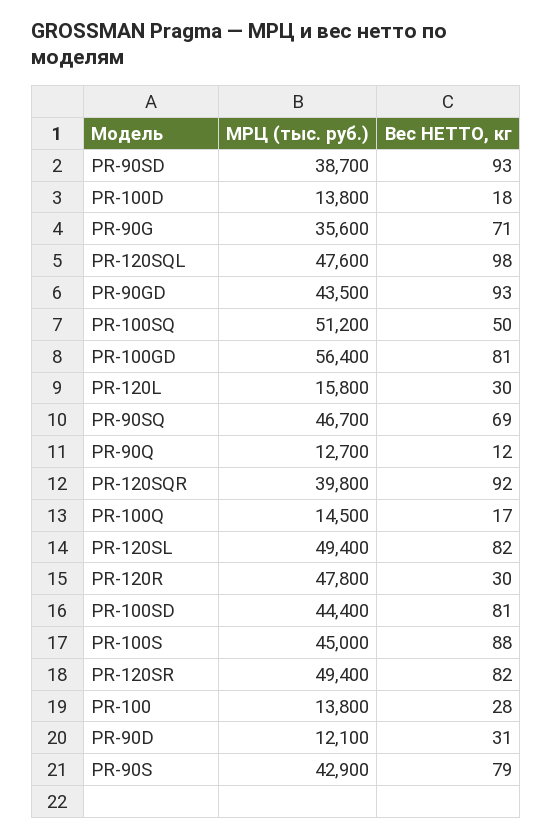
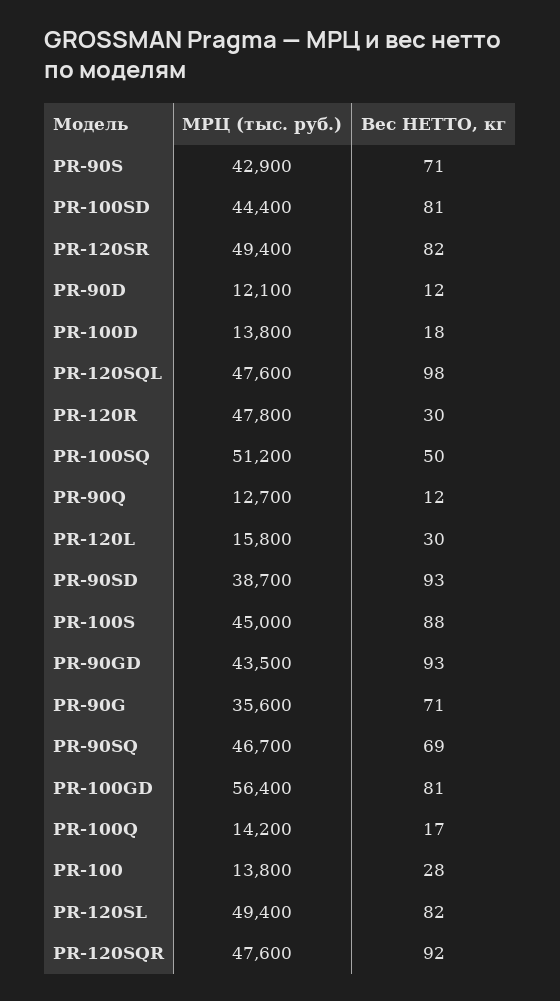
МРЦ (тыс. руб.), PR-120SQR: 39800 -> 47600
МРЦ (тыс. руб.), PR-100Q: 14500 -> 14200
Вес НЕТТО, кг, PR-90D: 31 -> 12
Вес НЕТТО, кг, PR-90S: 79 -> 71

